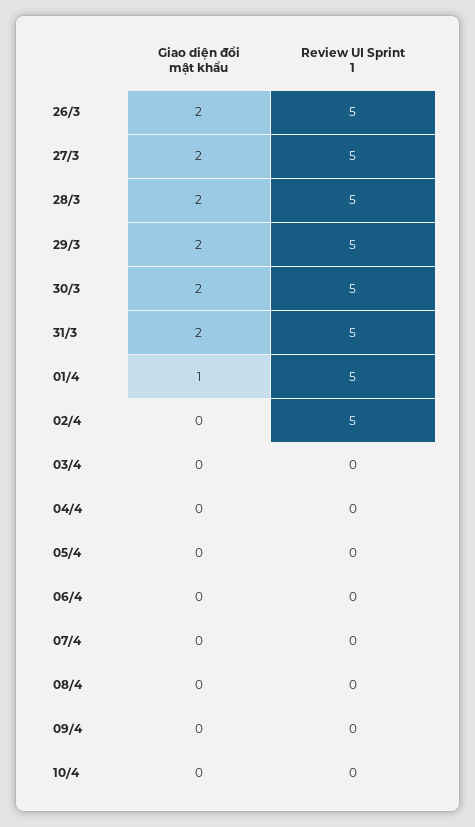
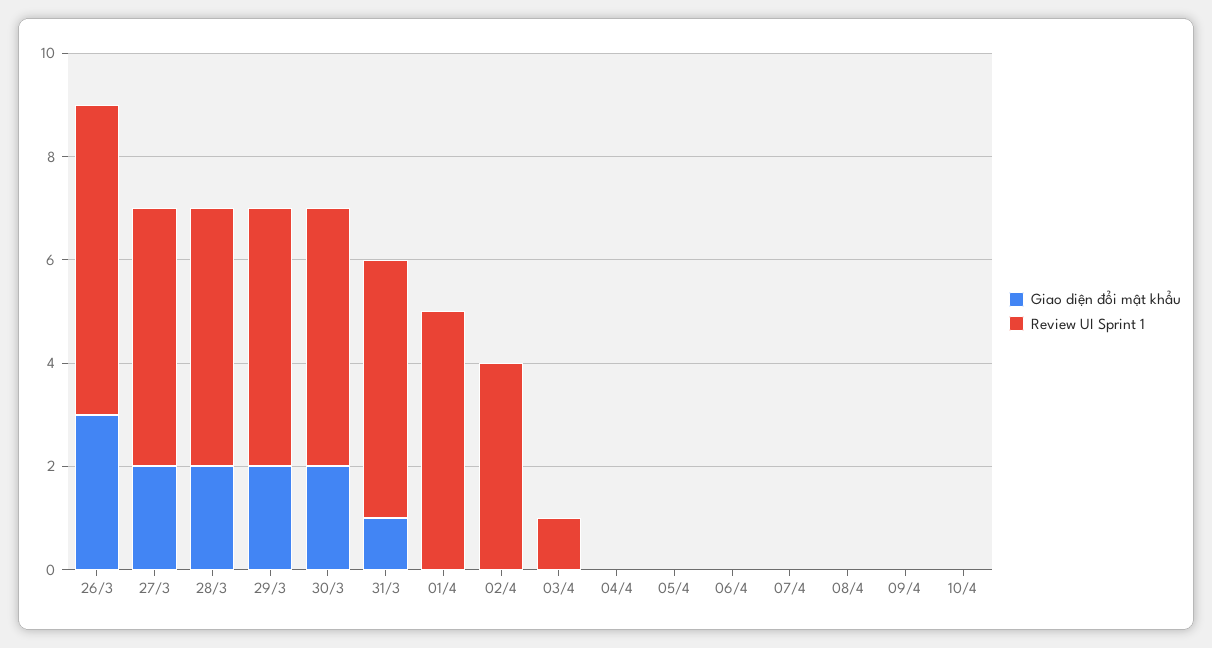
Giao diện đổi mật khẩu, 26/3: 2 -> 3
Review UI Sprint 1, 26/3: 5 -> 6
Giao diện đổi mật khẩu, 31/3: 2 -> 1
Giao diện đổi mật khẩu, 01/4: 1 -> 0
Review UI Sprint 1, 02/4: 5 -> 4
Review UI Sprint 1, 03/4: 0 -> 1

